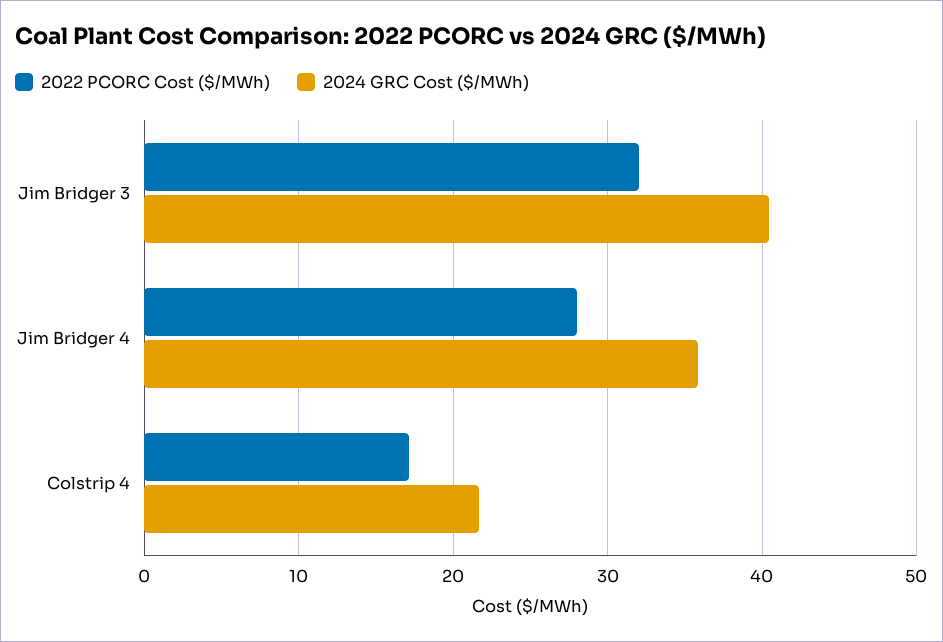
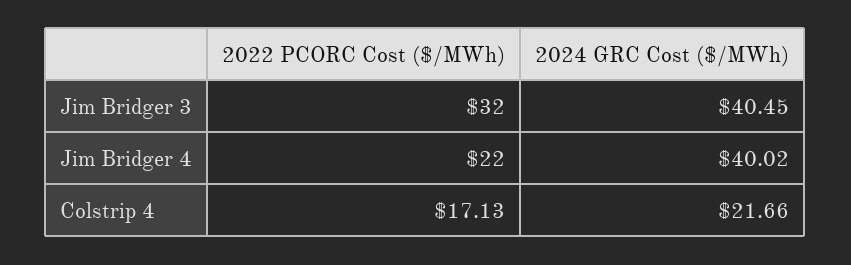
2022 PCORC Cost ($/MWh), Jim Bridger 4: 28 -> 22
2024 GRC Cost ($/MWh), Jim Bridger 4: 36 -> 40.02

